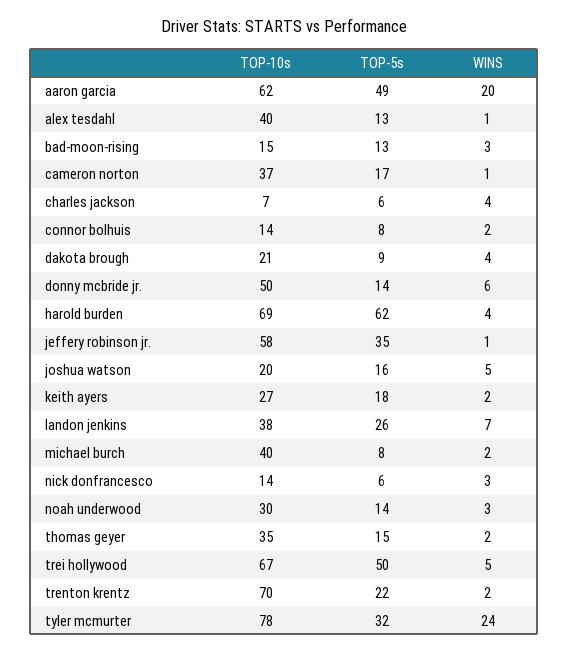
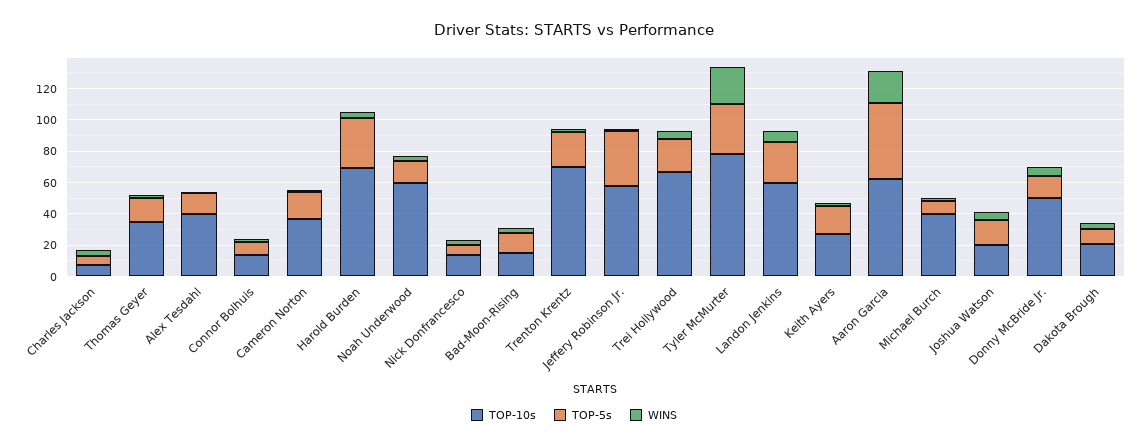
TOP-5s, harold burden: 62 -> 30
TOP-10s, landon jenkins: 38 -> 60
TOP-10s, noah underwood: 30 -> 60
TOP-5s, trei hollywood: 50 -> 20

